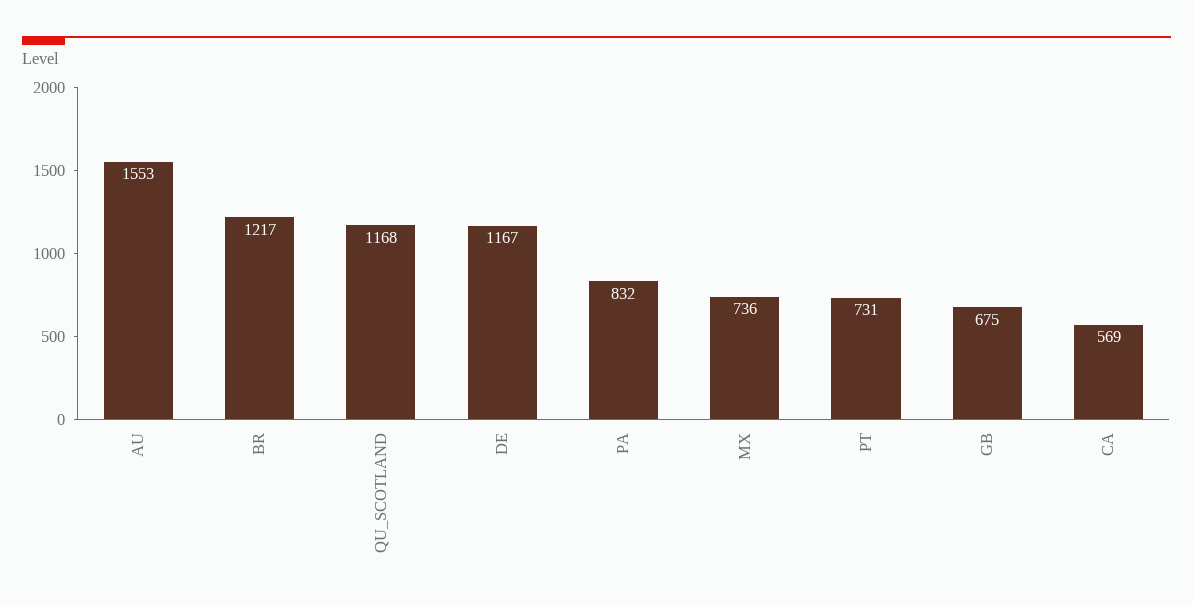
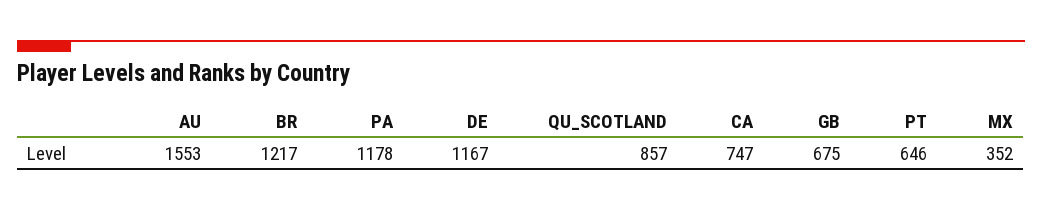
QU_SCOTLAND: 1168 -> 857
PA: 832 -> 1178
MX: 736 -> 352
PT: 731 -> 646
CA: 569 -> 747

